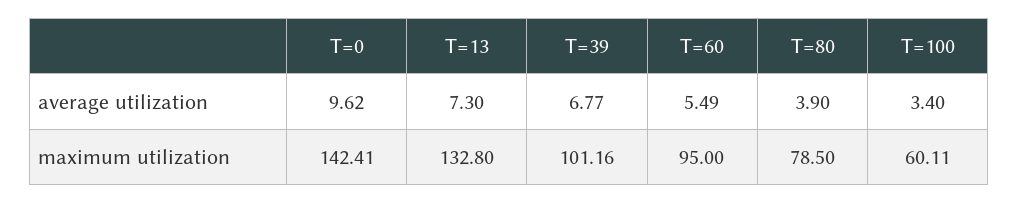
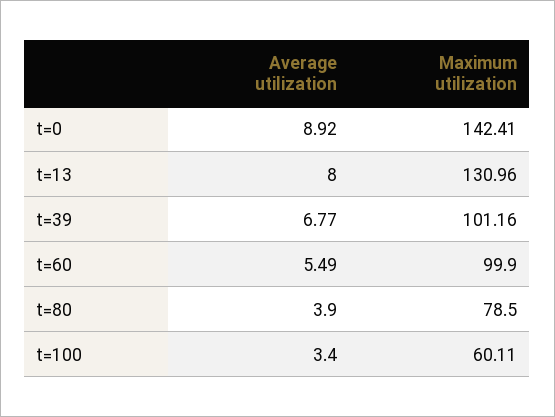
T=0, average utilization: 9.62 -> 8.92
T=13, average utilization: 7.3 -> 8
T=13, maximum utilization: 132.8 -> 130.96
T=60, maximum utilization: 95 -> 99.9

